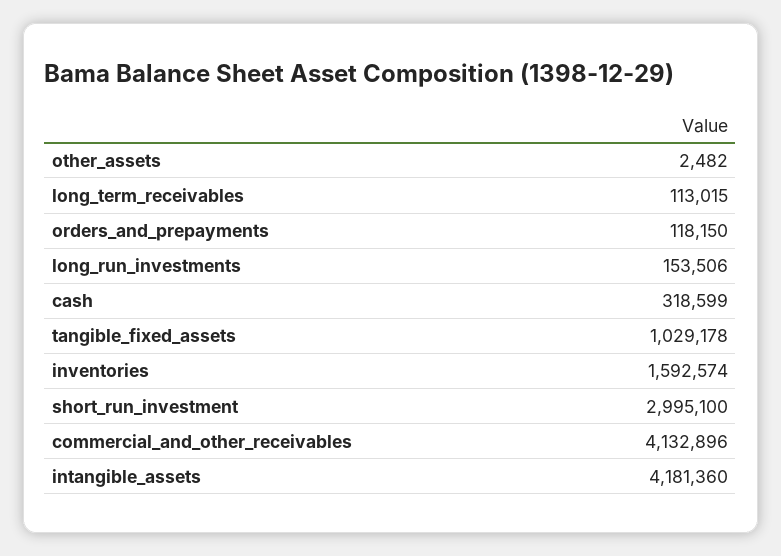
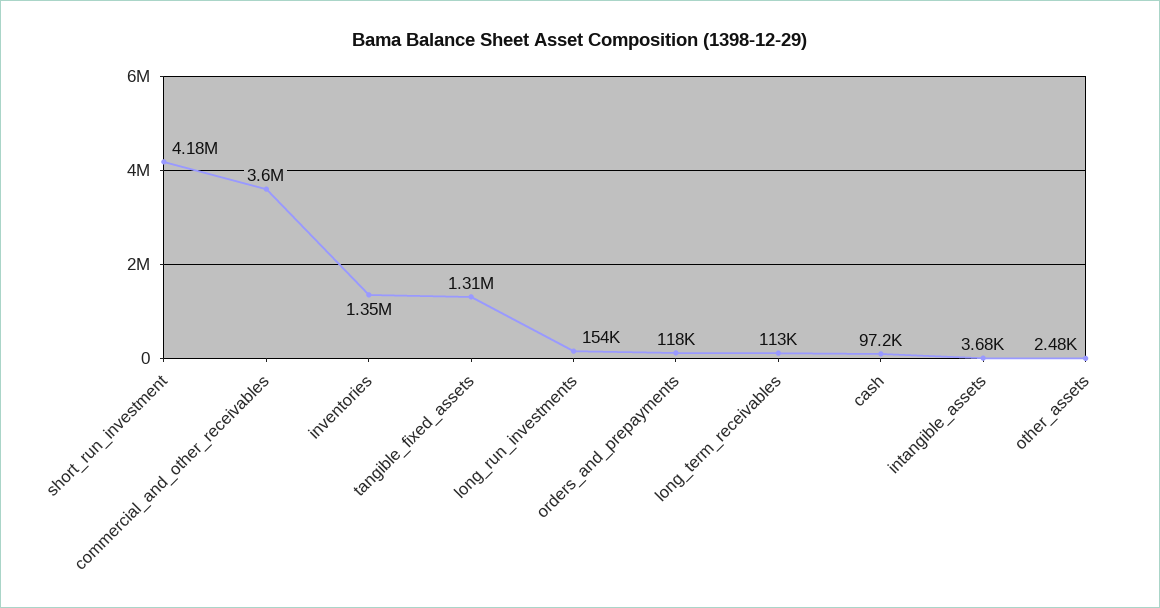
cash: 318599 -> 97200
tangible_fixed_assets: 1029178 -> 1310000
inventories: 1592574 -> 1350000
short_run_investment: 2995100 -> 4180000
commercial_and_other_receivables: 4132896 -> 3600000
intangible_assets: 4181360 -> 3680

